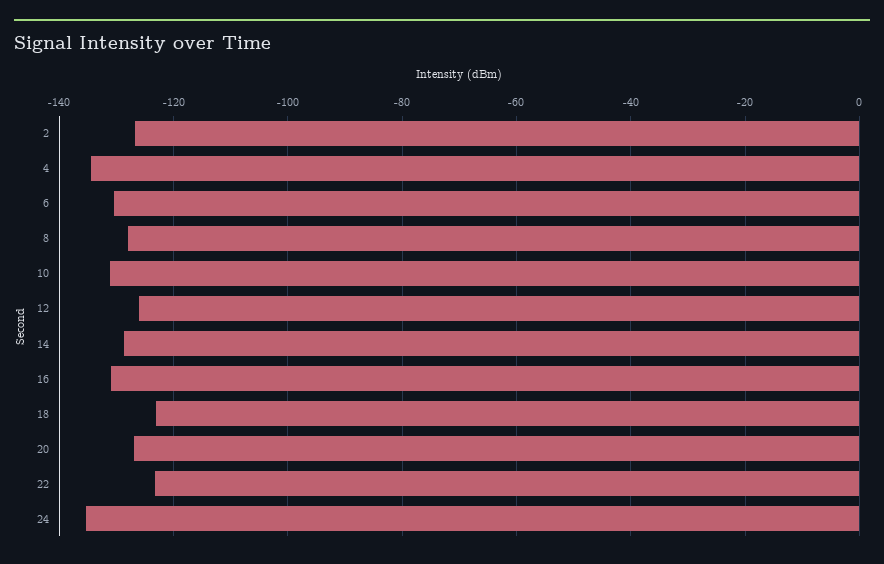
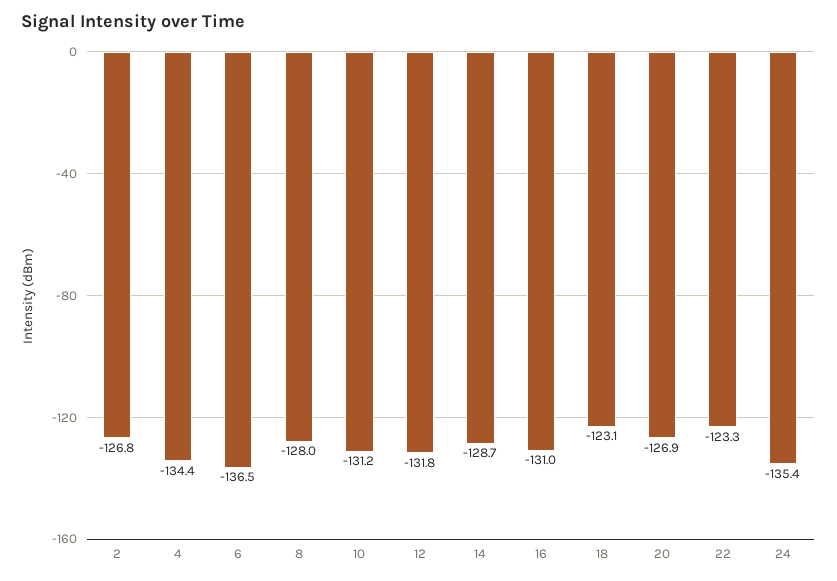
6: -130 -> -136.5
12: -126 -> -131.8

